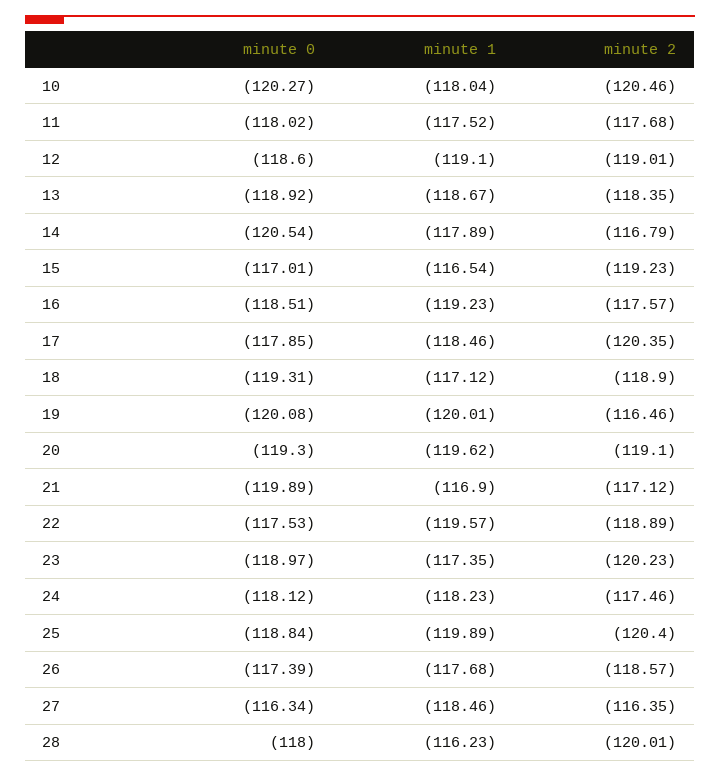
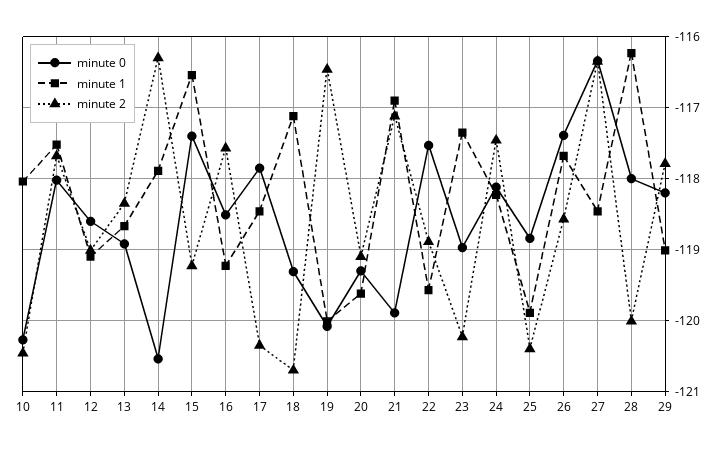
minute 2, 14: -116.79 -> -116.3
minute 0, 15: -117.01 -> -117.4
minute 2, 18: -118.9 -> -120.7
minute 0, 29: none -> -118.2
minute 1, 29: none -> -119
minute 2, 29: none -> -117.8

